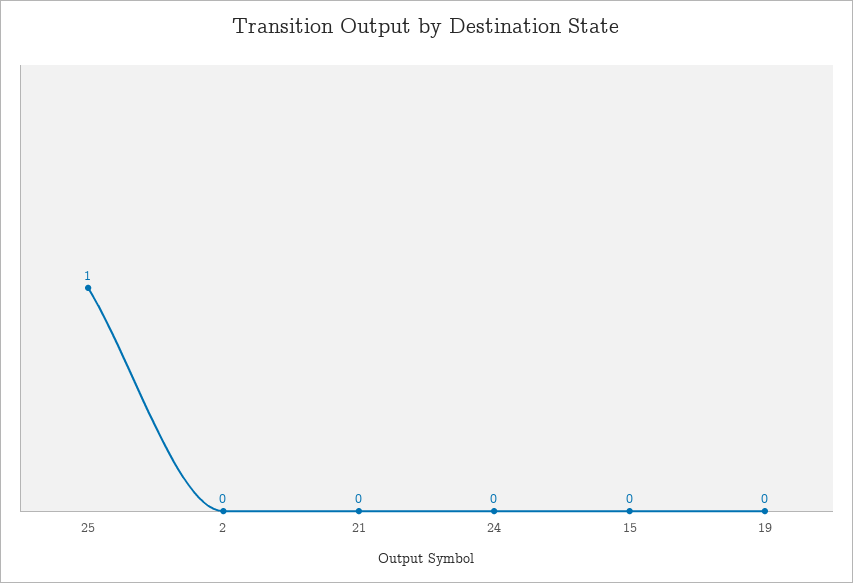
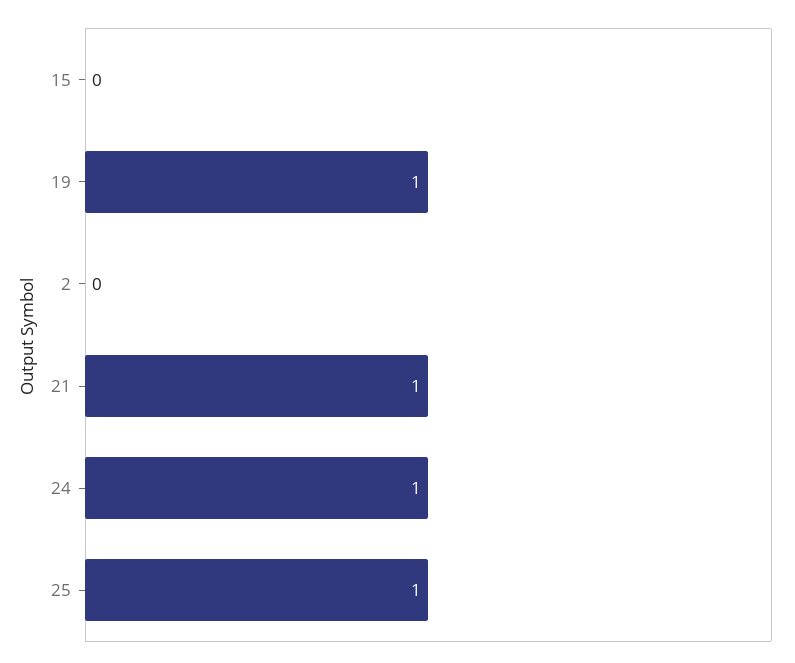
21: 0 -> 1
24: 0 -> 1
19: 0 -> 1

